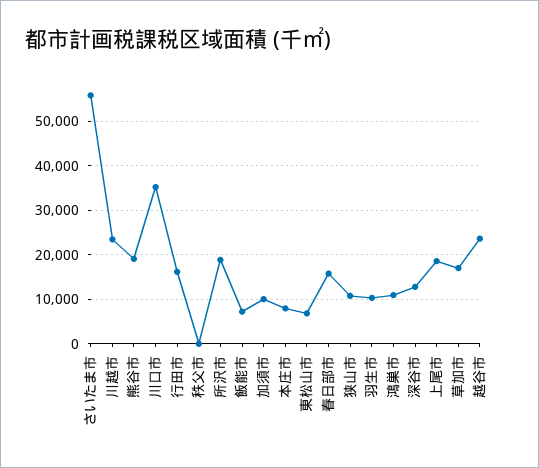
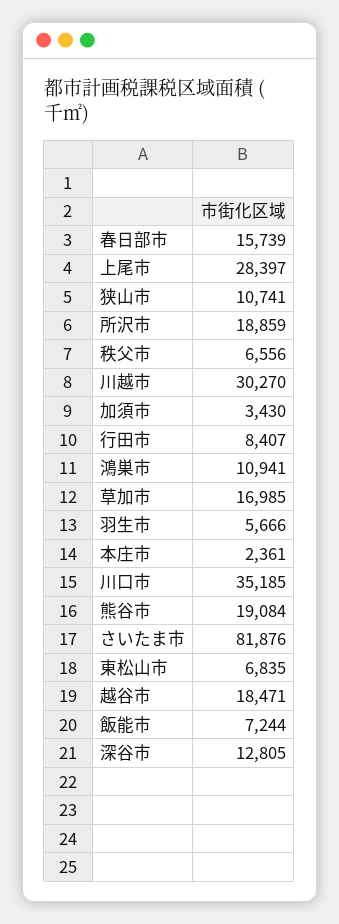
さいたま市: 56000 -> 81876
川越市: 24000 -> 30270
行田市: 16000 -> 8407
秩父市: 0 -> 6556
加須市: 10000 -> 3430
本庄市: 8000 -> 2361
羽生市: 10000 -> 5666
上尾市: 18000 -> 28397
越谷市: 24000 -> 18471

